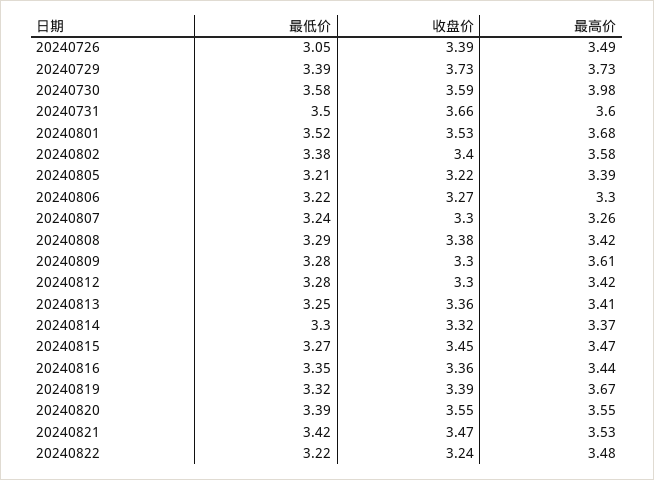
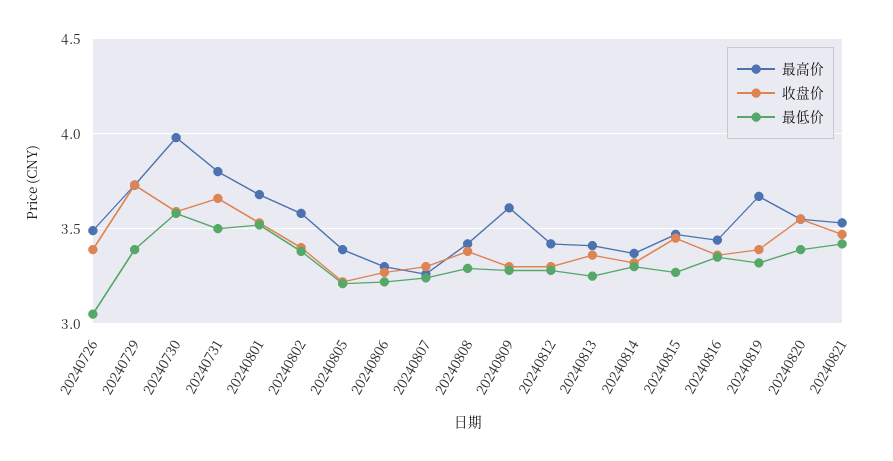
最高价, 20240731: 3.6 -> 3.8
最低价, 20240822: 3.22 -> none
收盘价, 20240822: 3.24 -> none
最高价, 20240822: 3.48 -> none

